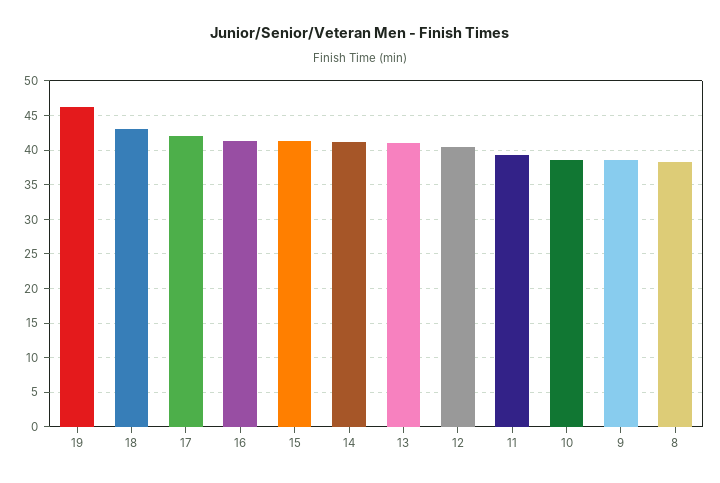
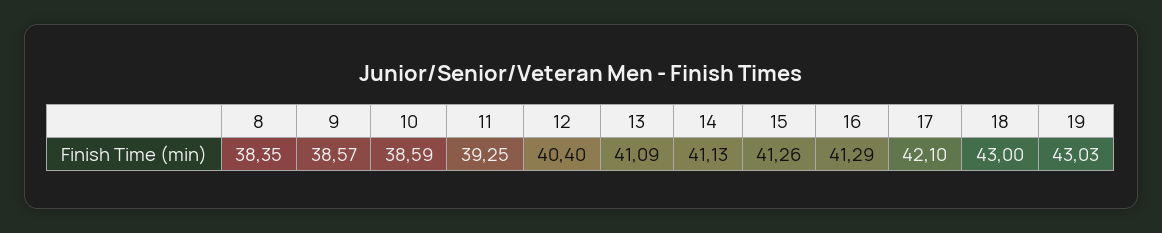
19: 46 -> 43.03

